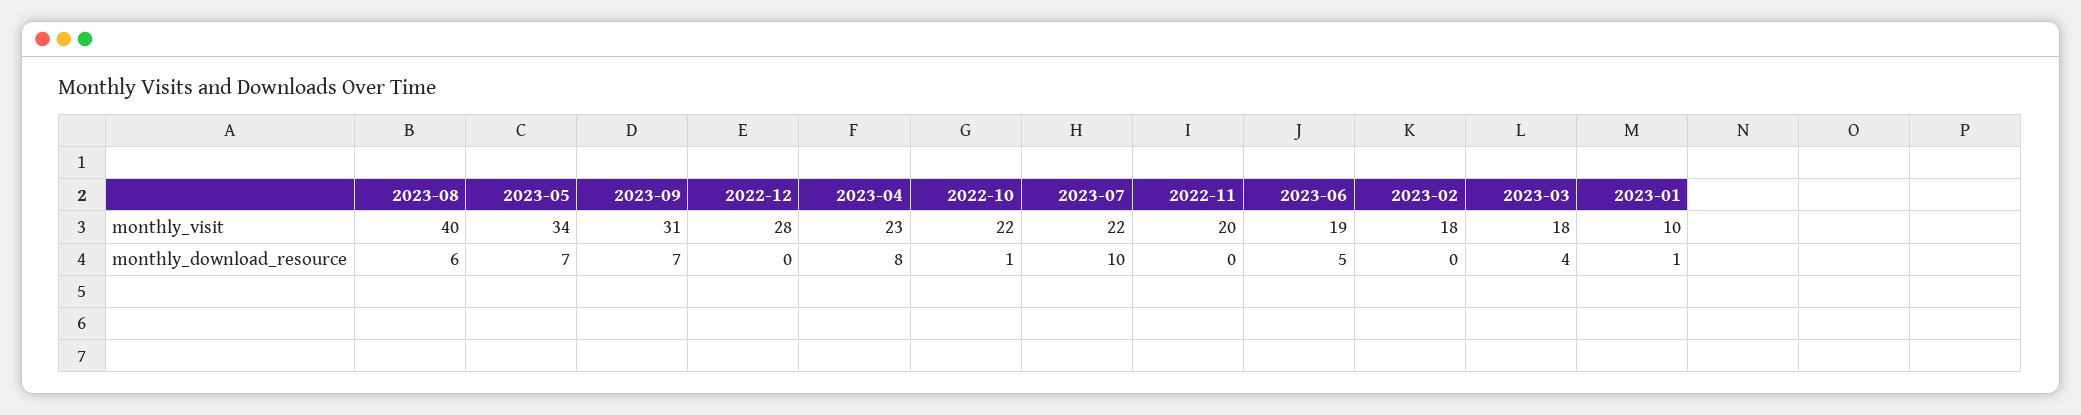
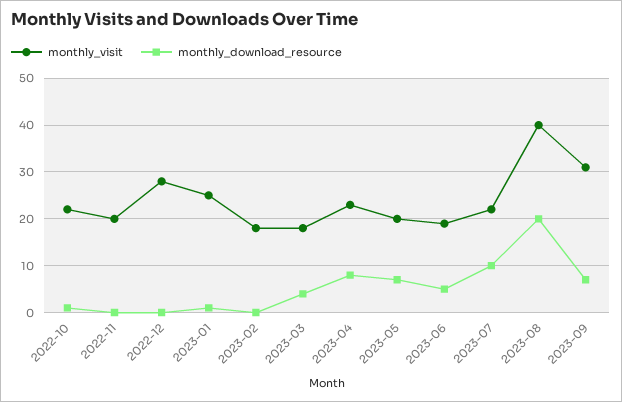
monthly_visit, 2023-05: 34 -> 20
monthly_visit, 2023-01: 10 -> 25
monthly_download_resource, 2023-08: 6 -> 20

